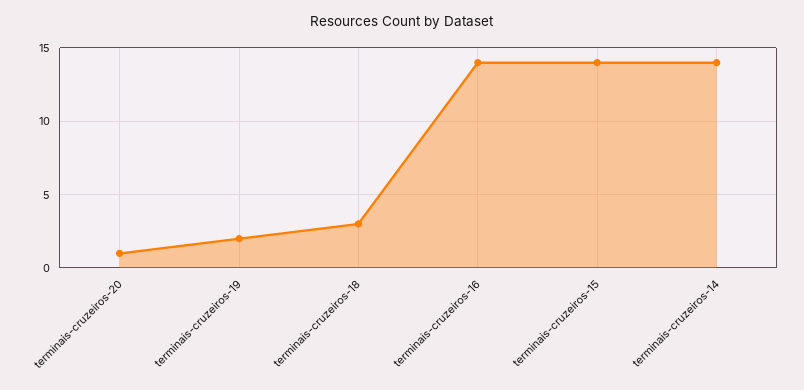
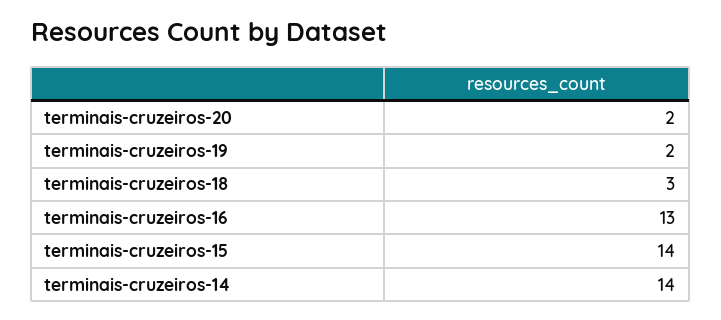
terminais-cruzeiros-20: 1 -> 2
terminais-cruzeiros-16: 14 -> 13

